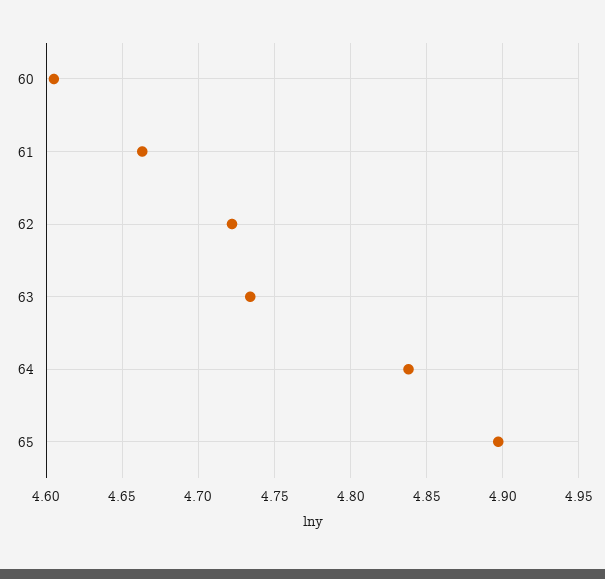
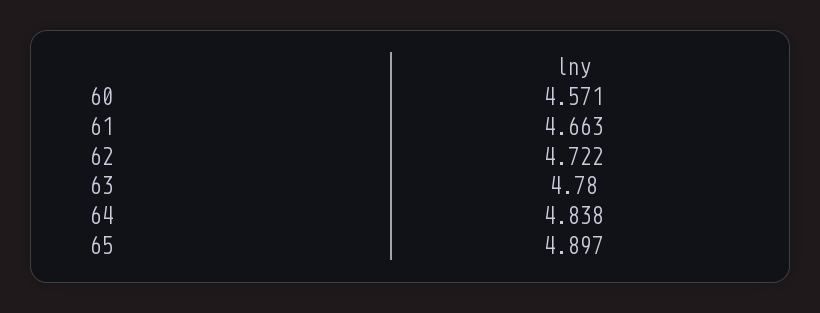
60: 4.605 -> 4.571
63: 4.735 -> 4.78

